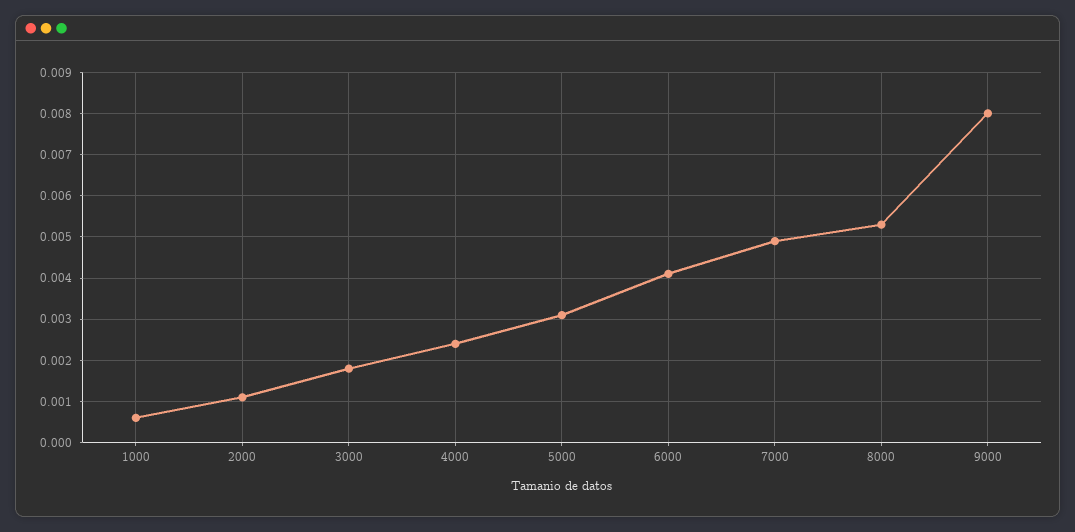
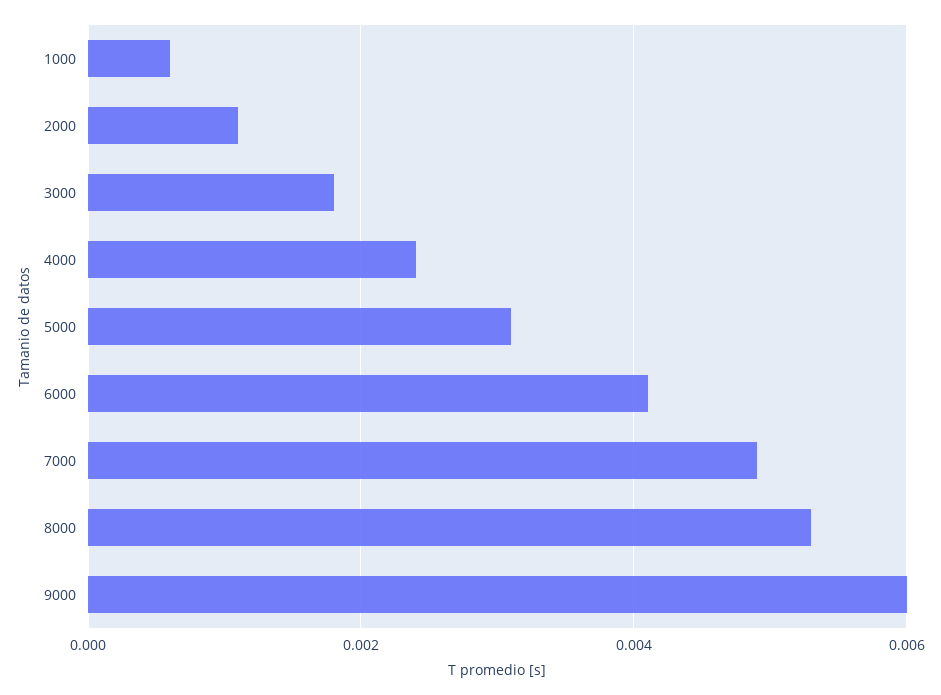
9000: 0.008 -> 0.006

